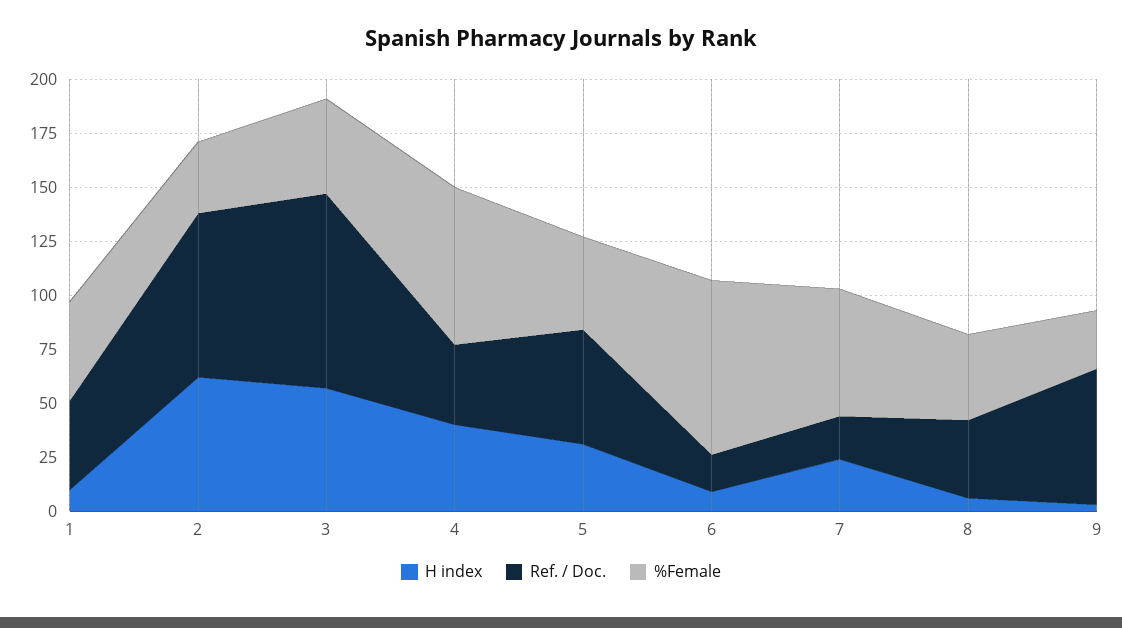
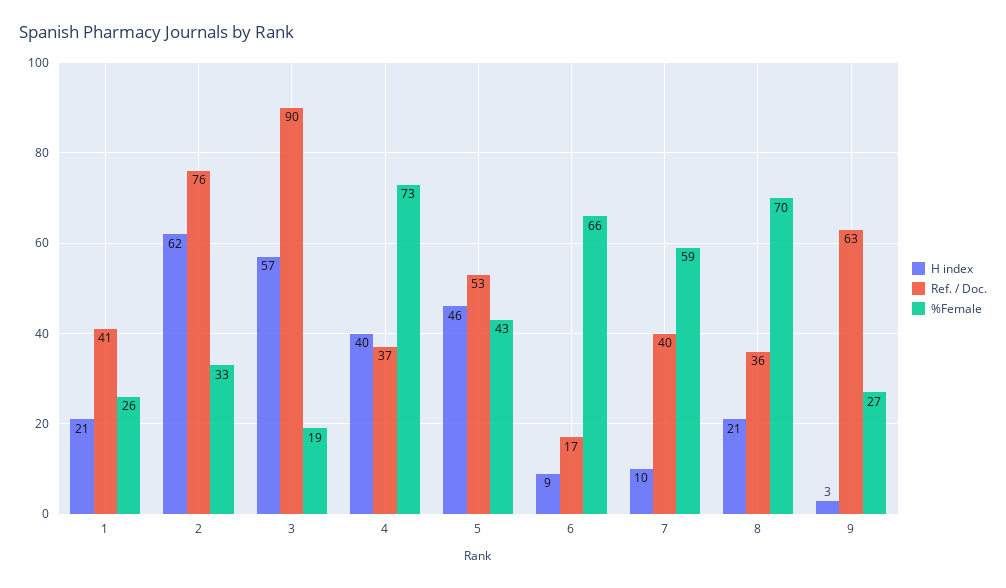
H index, 1: 10 -> 21
%Female, 1: 45 -> 26
%Female, 3: 45 -> 19
H index, 5: 30 -> 46
%Female, 6: 80 -> 66
H index, 7: 25 -> 10
Ref. / Doc., 7: 20 -> 40
H index, 8: 5 -> 21
%Female, 8: 40 -> 70

